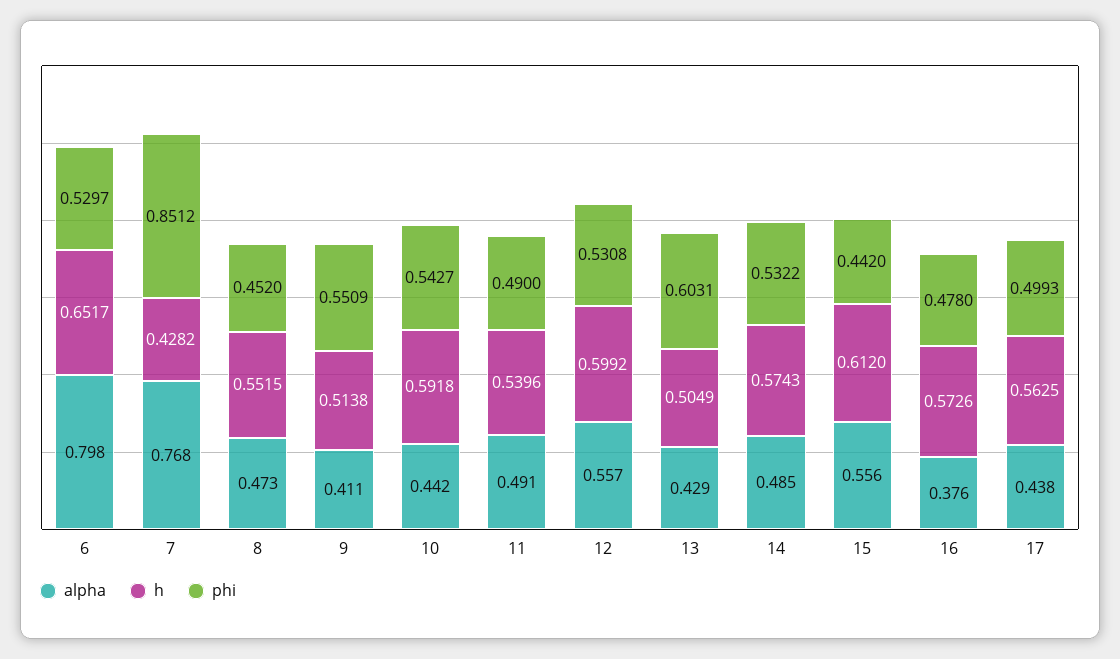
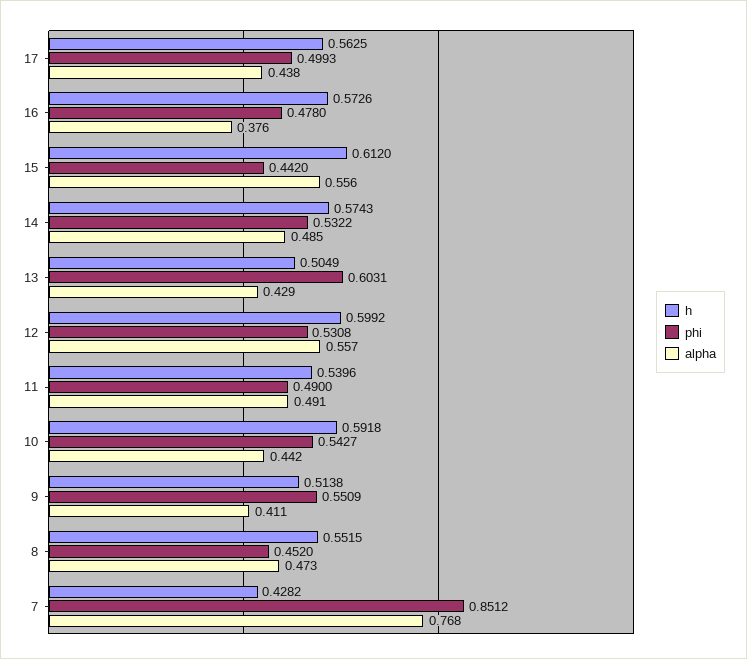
alpha, 6: 0.798 -> none
h, 6: 0.6517 -> none
phi, 6: 0.5297 -> none

